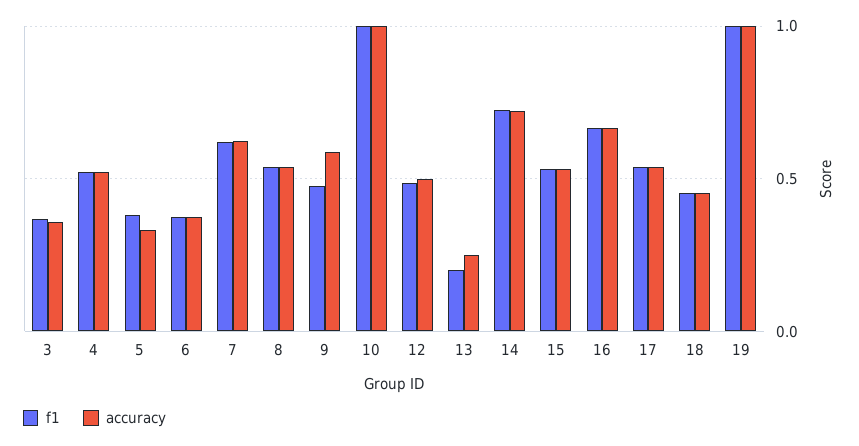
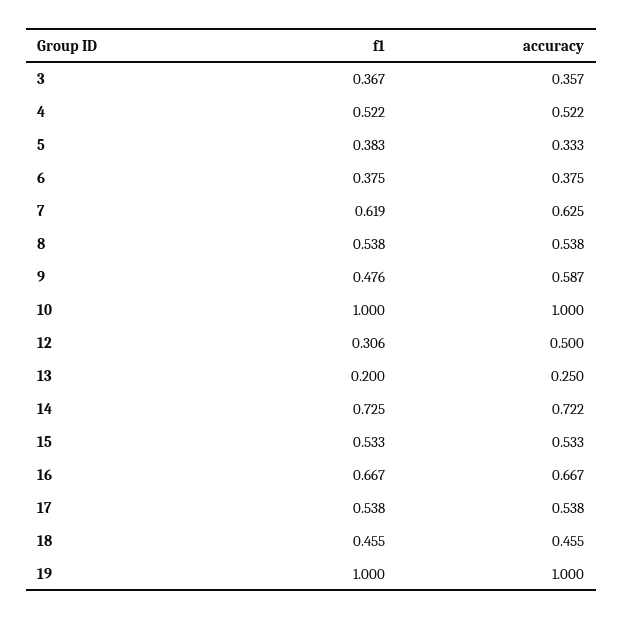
f1, 12: 0.5 -> 0.306

